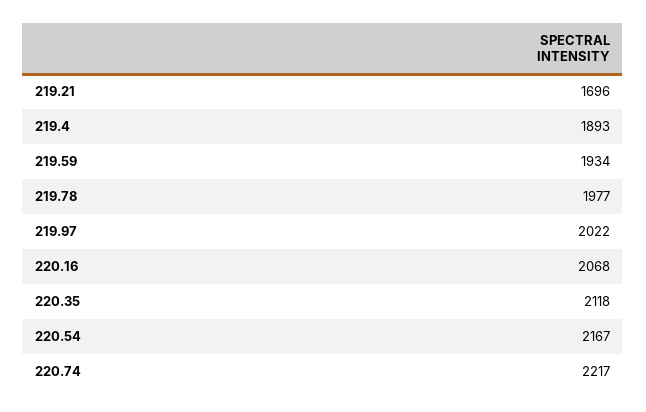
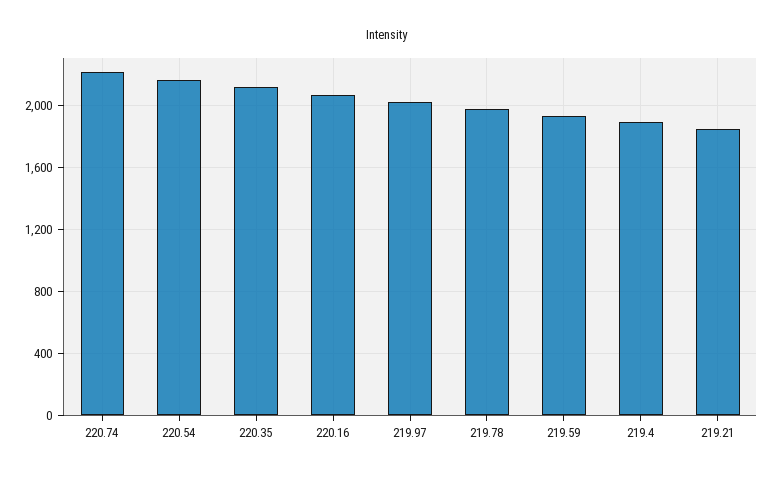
219.21: 1696 -> 1850

